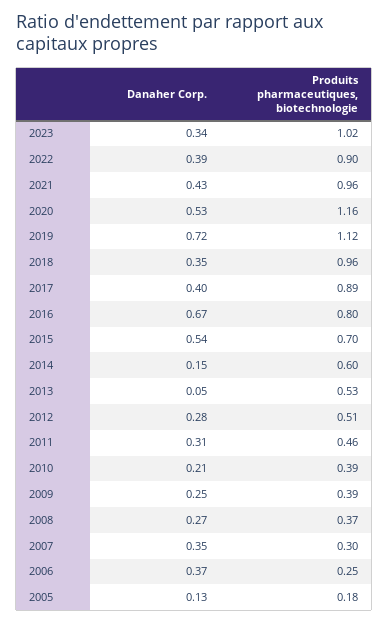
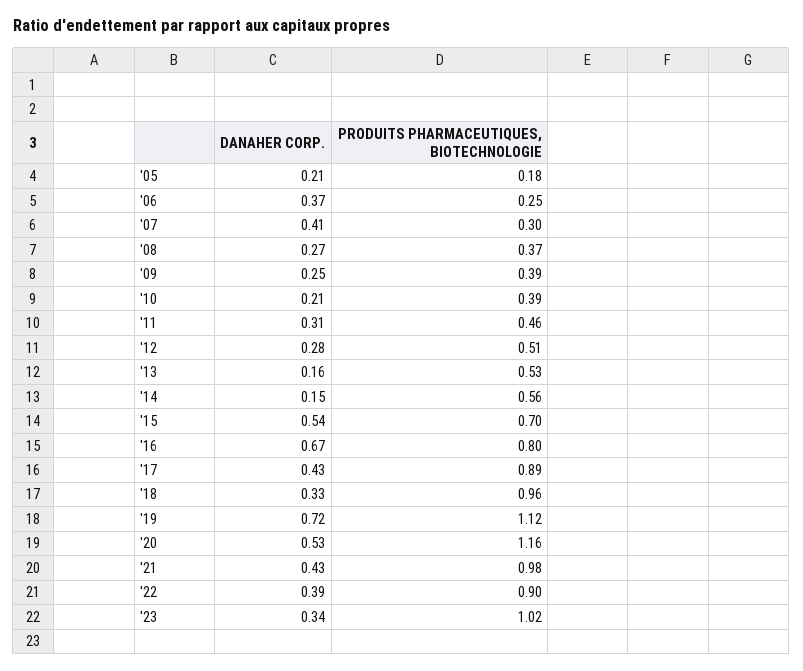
Produits pharmaceutiques, biotechnologie, 2021: 0.96 -> 0.98
Danaher Corp., 2018: 0.35 -> 0.33
Danaher Corp., 2017: 0.4 -> 0.43
Produits pharmaceutiques, biotechnologie, 2014: 0.6 -> 0.56
Danaher Corp., 2013: 0.05 -> 0.16
Danaher Corp., 2007: 0.35 -> 0.41
Danaher Corp., 2005: 0.13 -> 0.21

